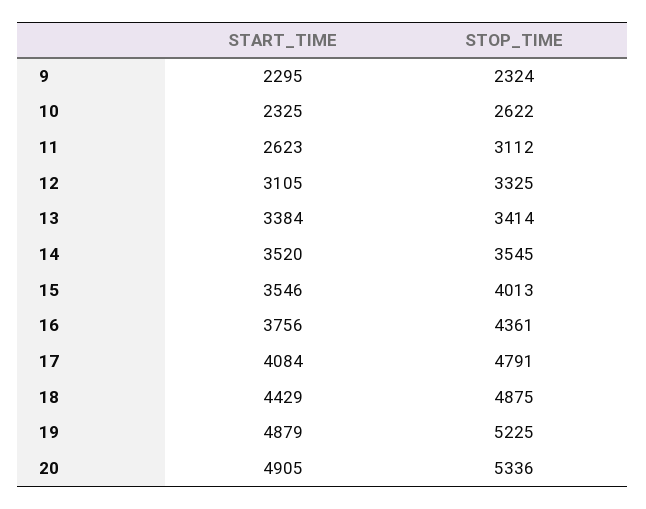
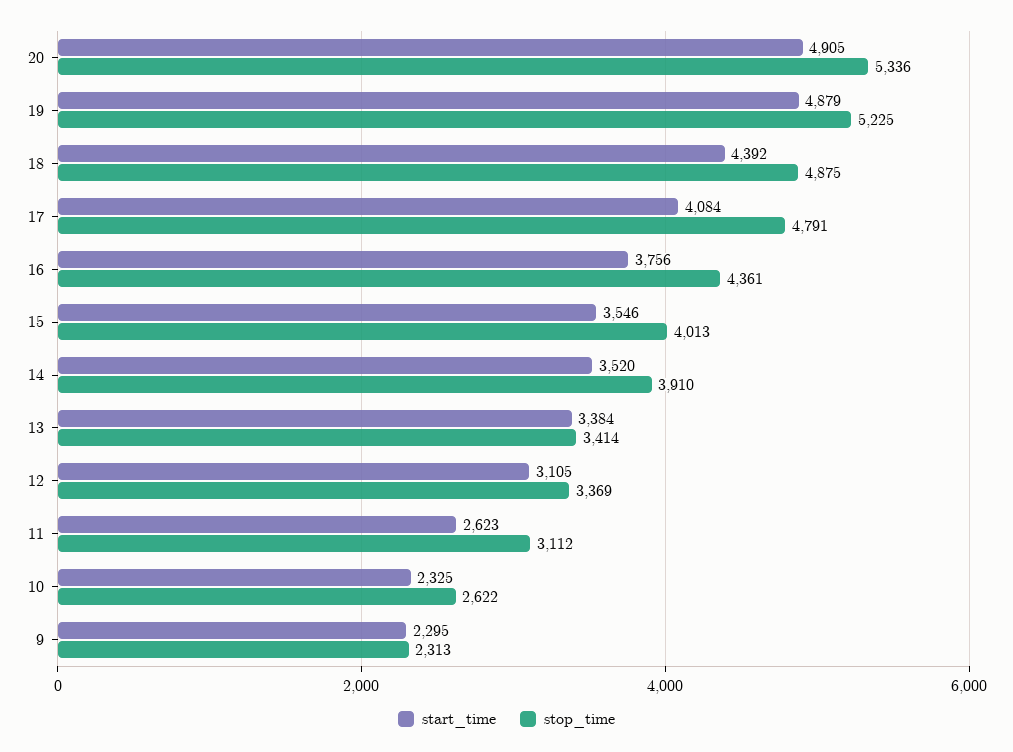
STOP_TIME, 9: 2324 -> 2313
STOP_TIME, 12: 3325 -> 3369
STOP_TIME, 14: 3545 -> 3910
START_TIME, 18: 4429 -> 4392

